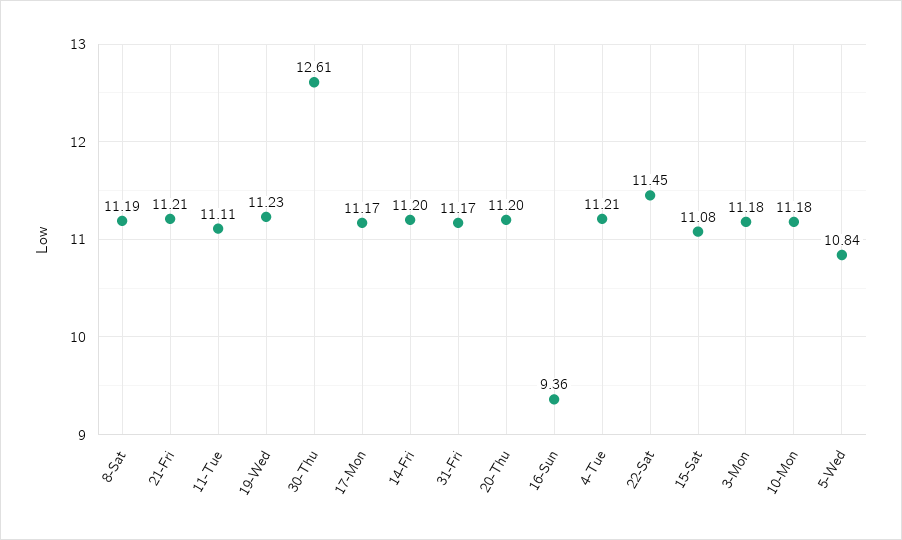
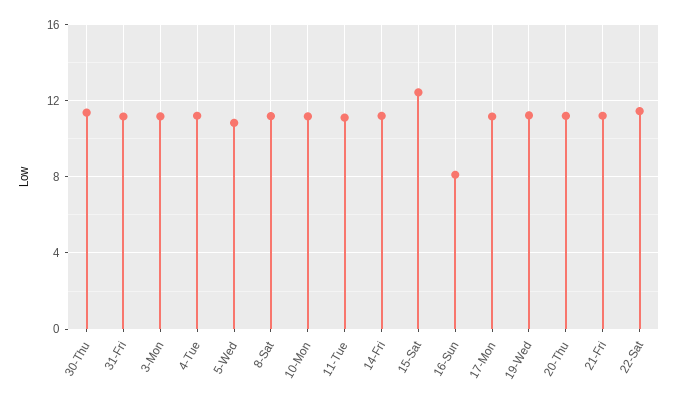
30-Thu: 12.61 -> 11.5
16-Sun: 9.36 -> 8
15-Sat: 11.08 -> 12.5

